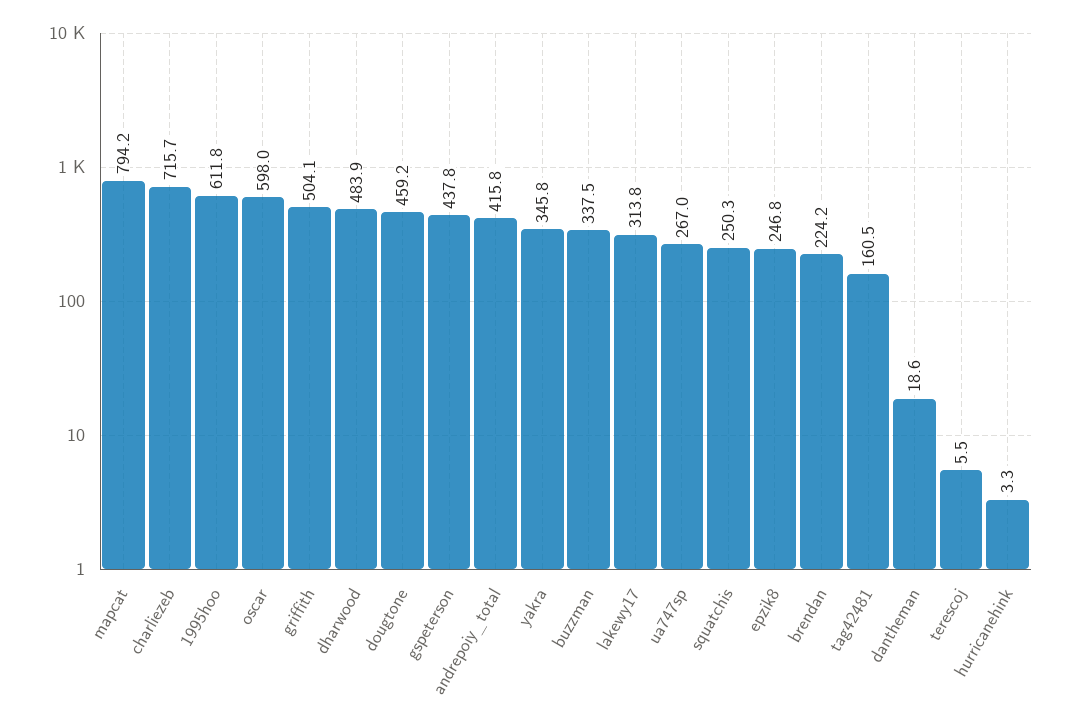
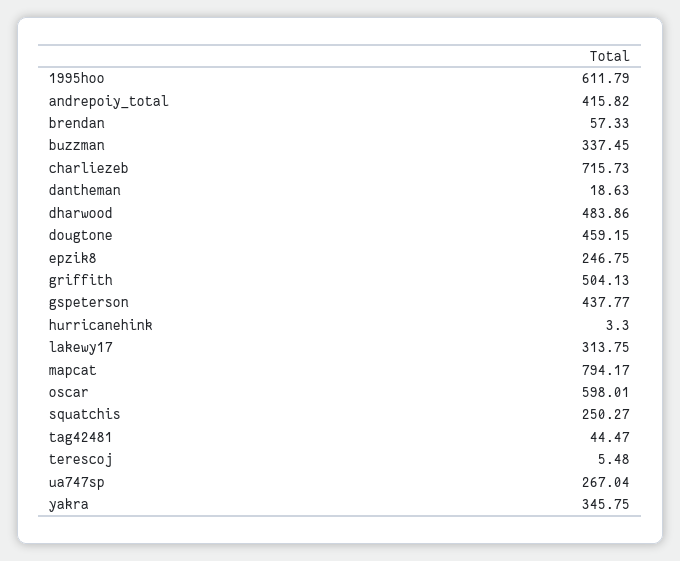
brendan: 224.2 -> 57.33
tag42481: 160.5 -> 44.47

